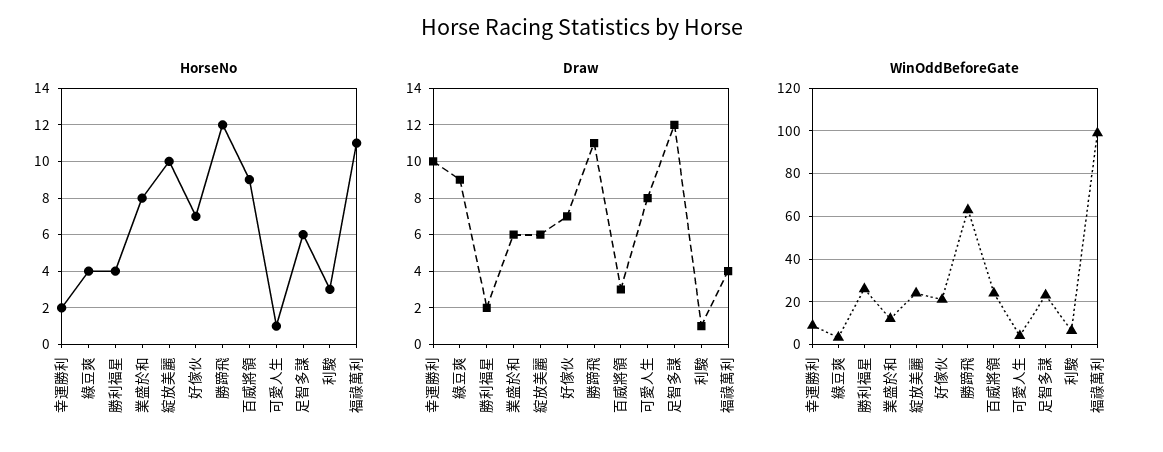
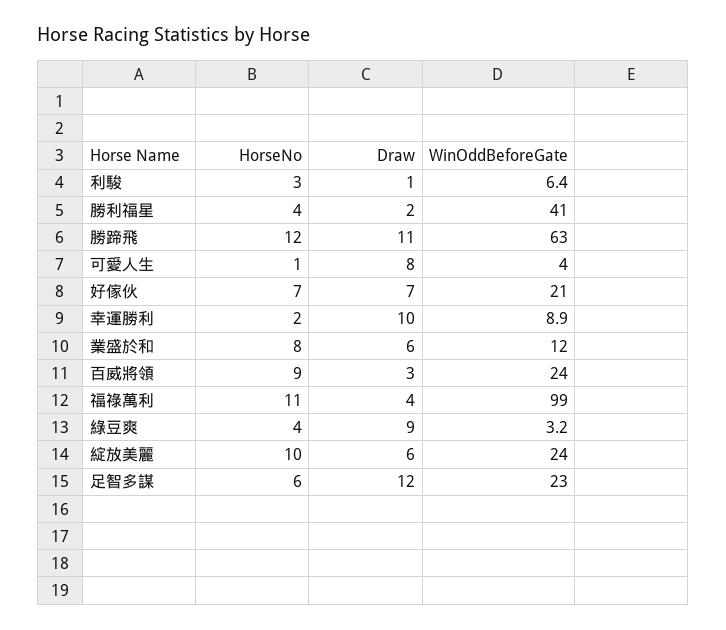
WinOddBeforeGate, 勝利福星: 25 -> 41

